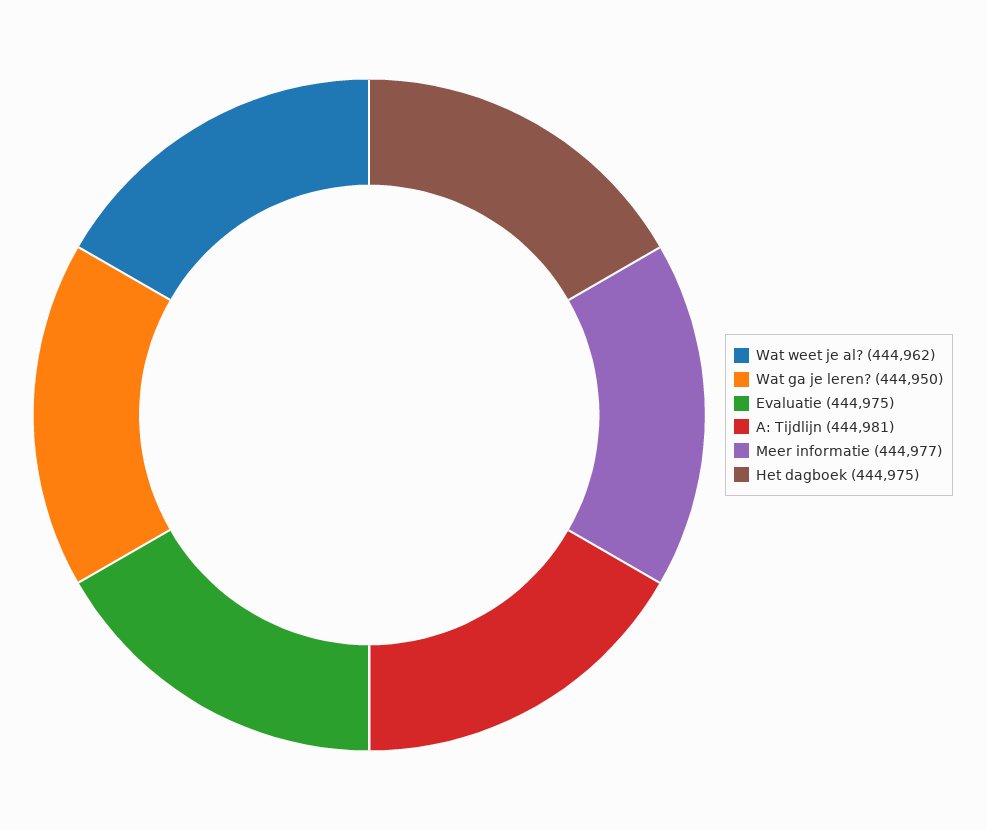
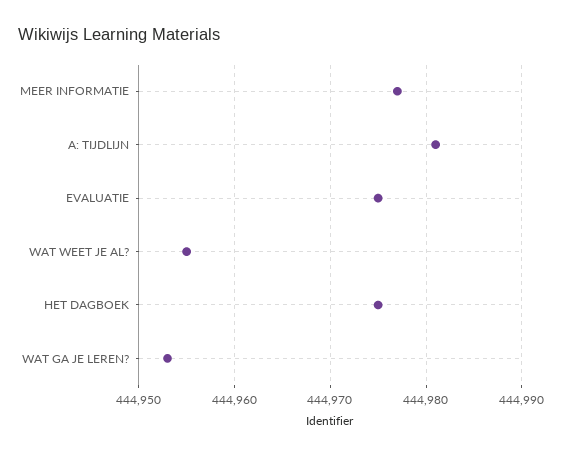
Wat weet je al?: 444962 -> 444955
Wat ga je leren?: 444950 -> 444953

